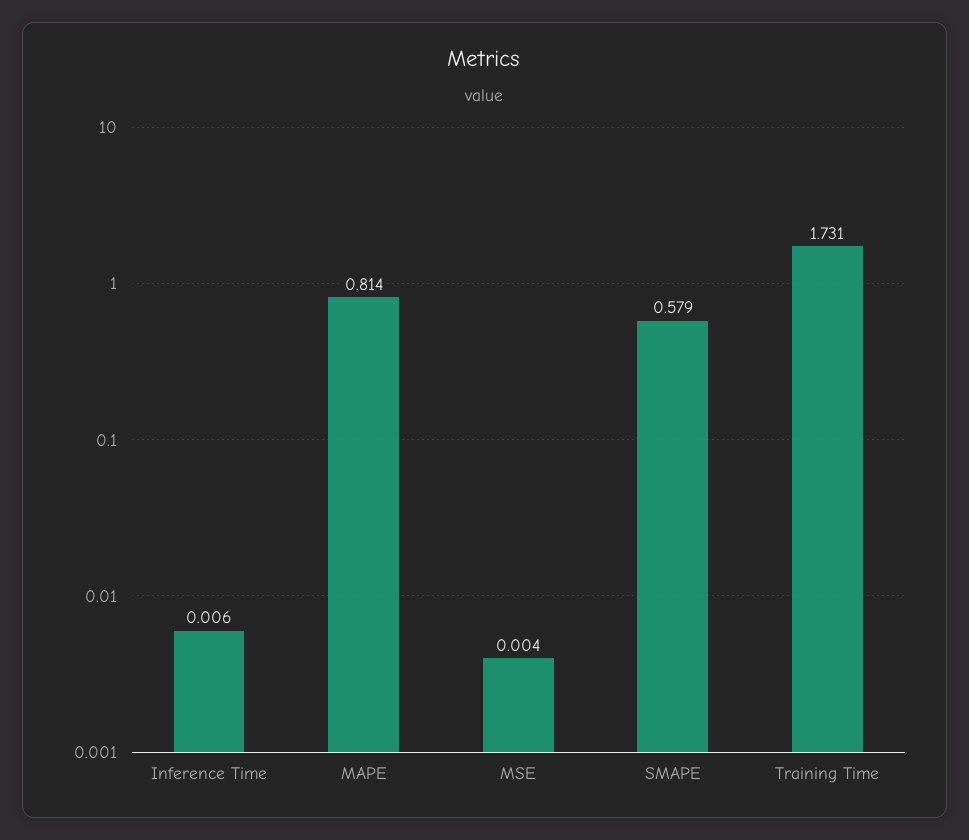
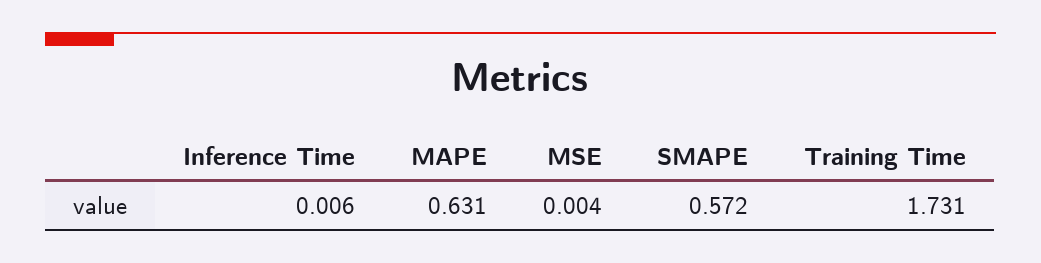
MAPE: 0.814 -> 0.631
SMAPE: 0.579 -> 0.572

